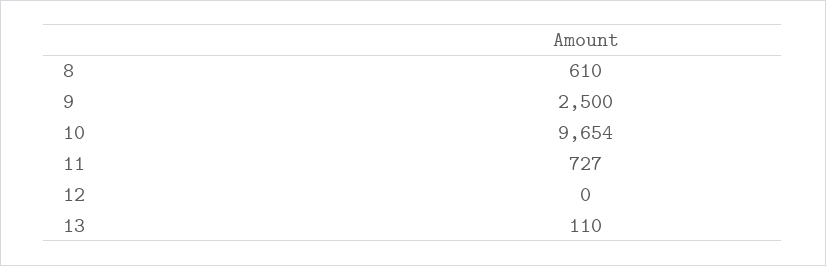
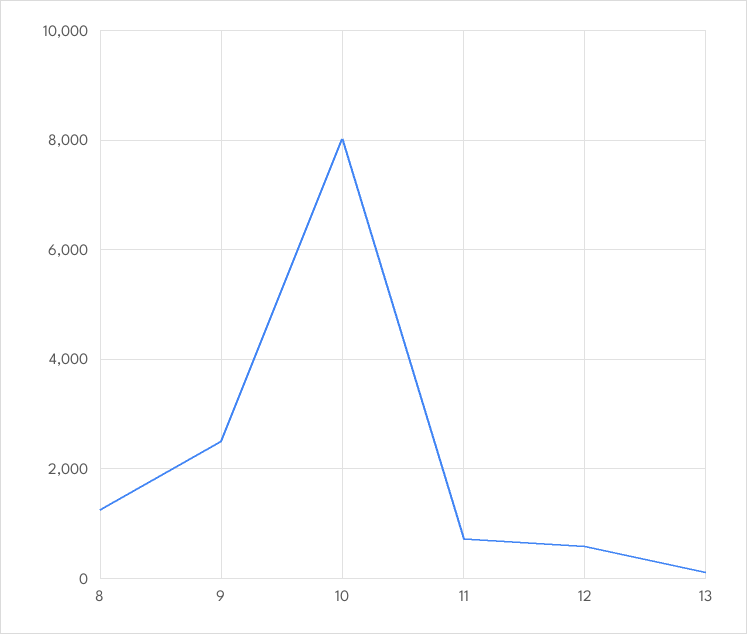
8: 610 -> 1200
10: 9654 -> 8000
12: 0 -> 600

